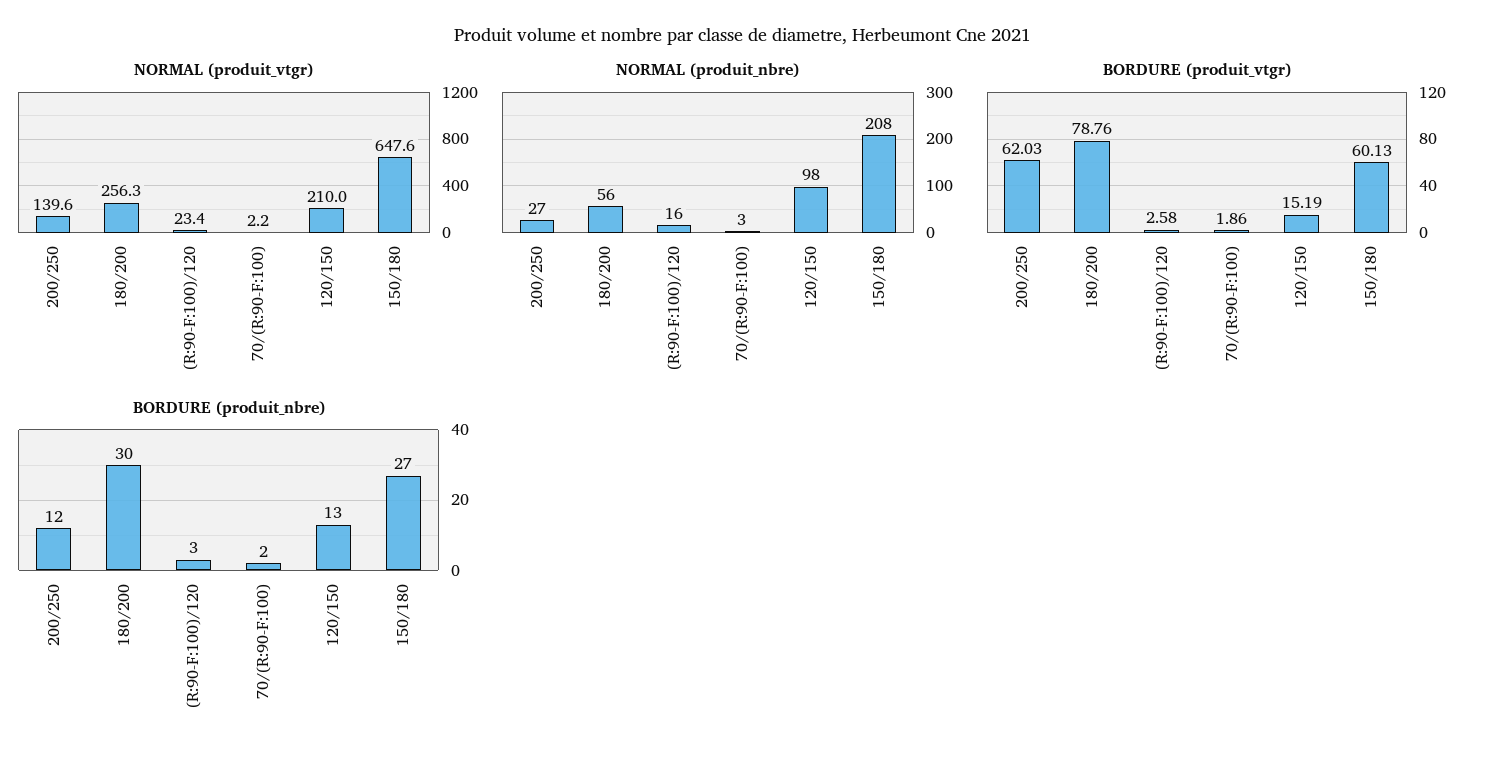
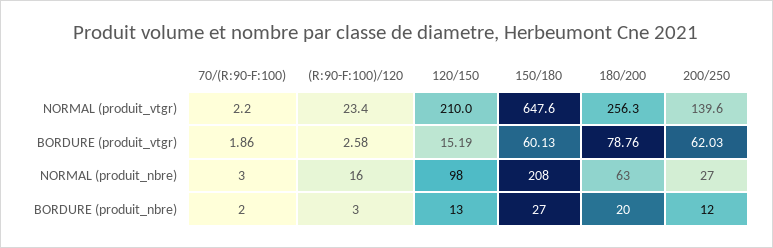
NORMAL (produit_nbre), 180/200: 56 -> 63
BORDURE (produit_nbre), 180/200: 30 -> 20

